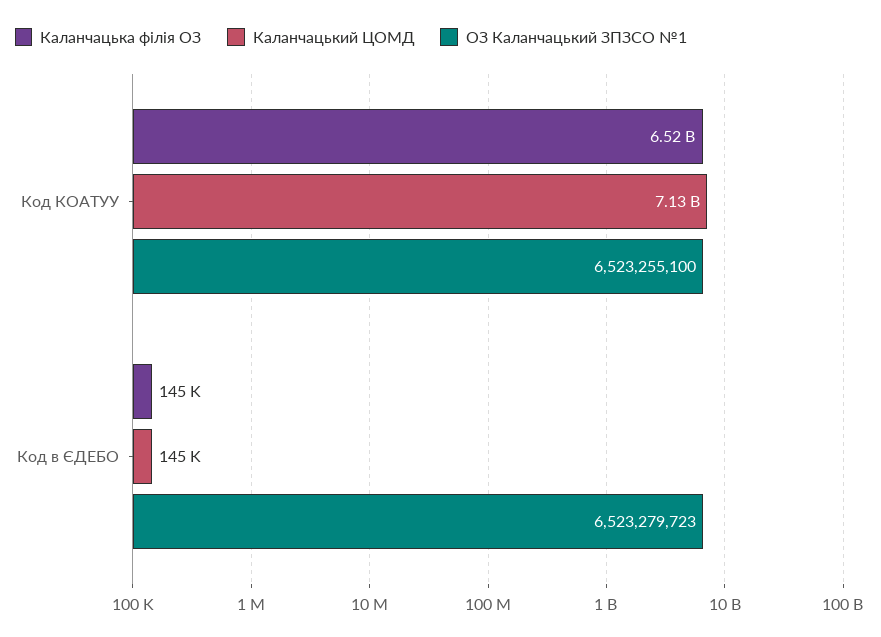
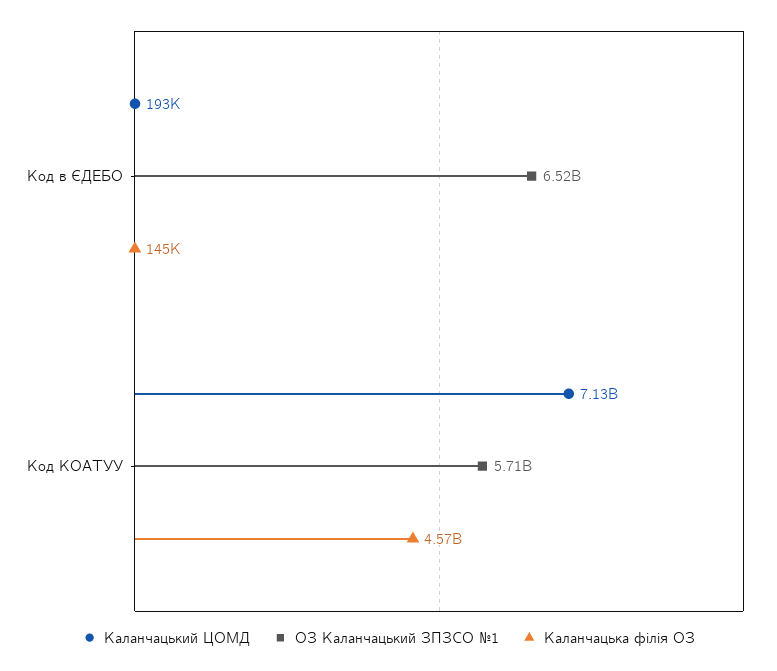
Каланчацька філія ОЗ, Код КОАТУУ: 6520000000 -> 4570000000
ОЗ Каланчацький ЗПЗСО №1, Код КОАТУУ: 6523255100 -> 5710000000
Каланчацький ЦОМД, Код в ЄДЕБО: 145000 -> 193000

